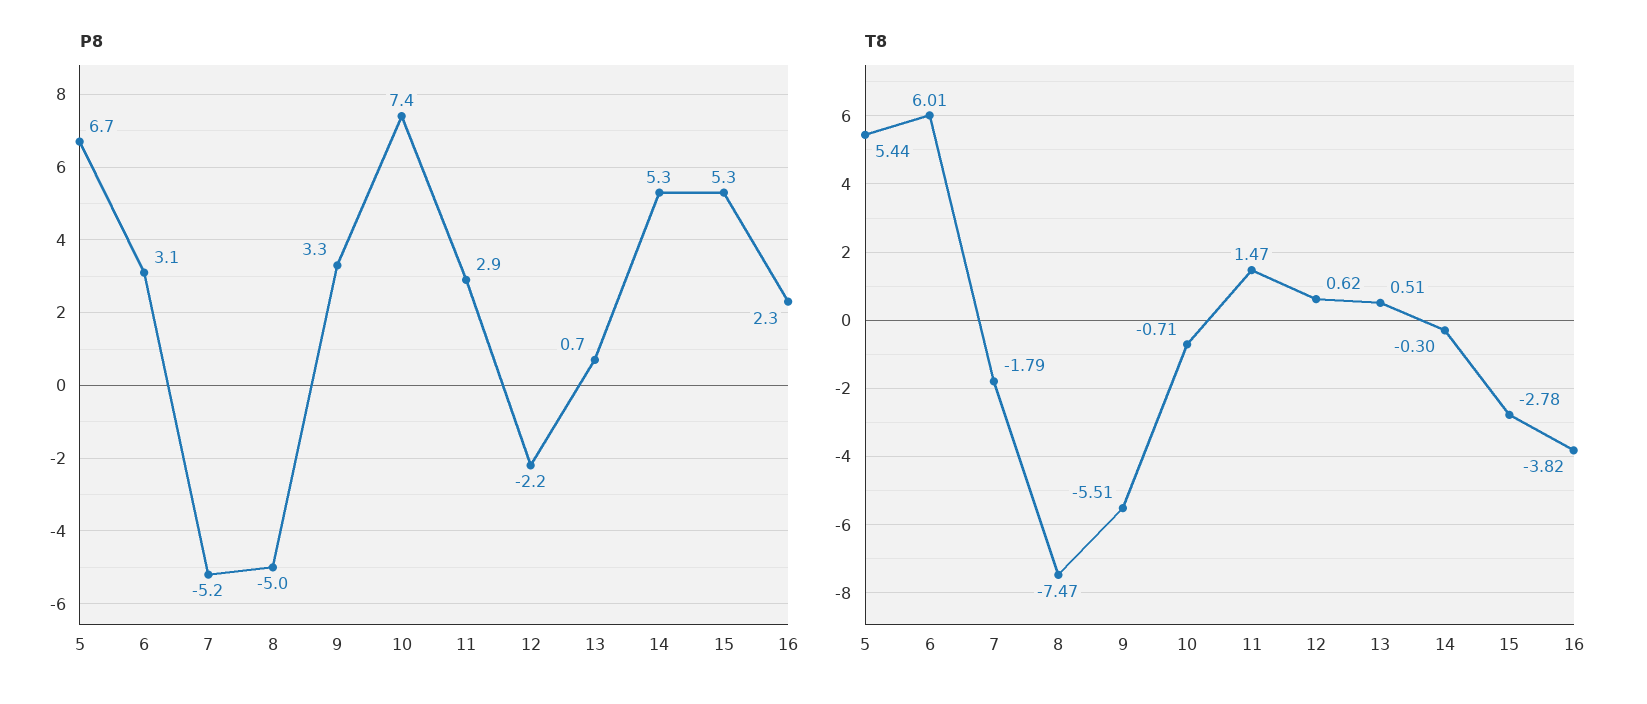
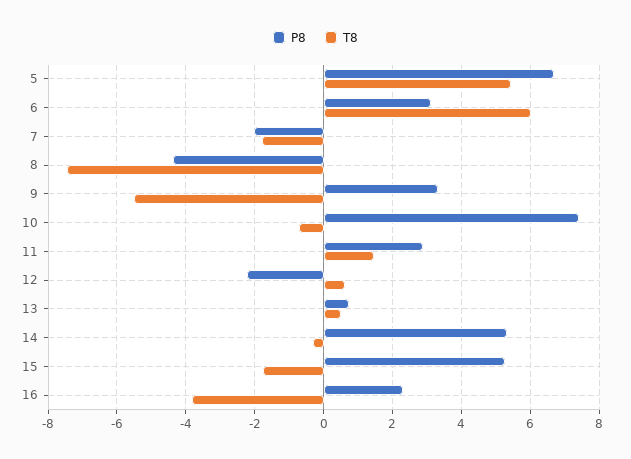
P8, 7: -5.2 -> -2
P8, 8: -5 -> -4.4
T8, 15: -2.78 -> -1.8

